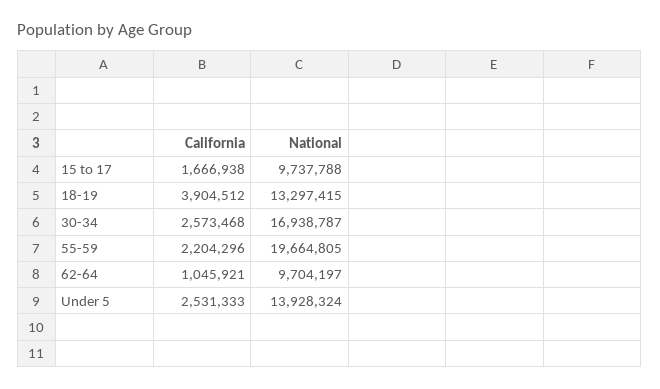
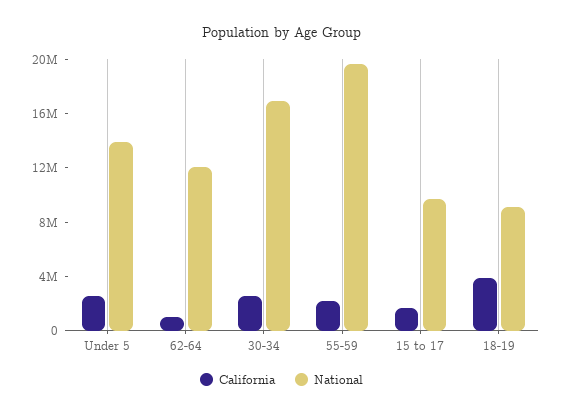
National, 18-19: 13297415 -> 9000000
National, 62-64: 9704197 -> 12000000

